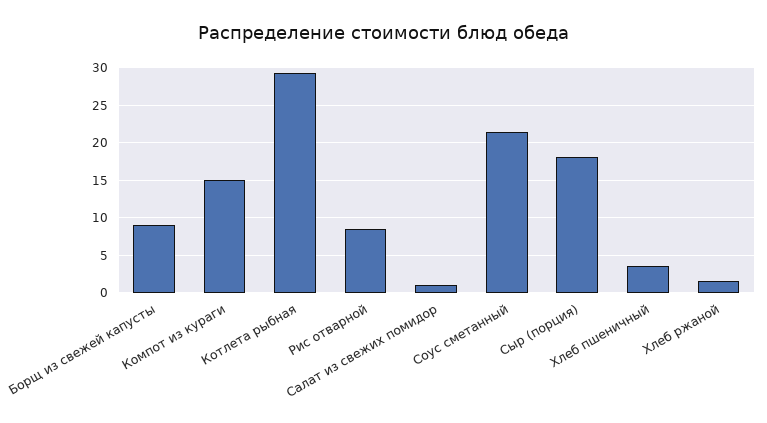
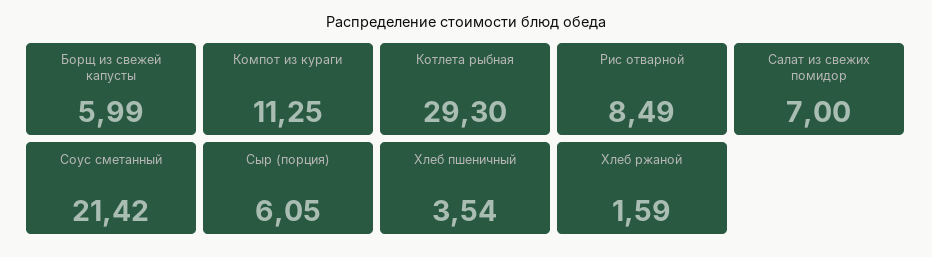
Борщ из свежей капусты: 9 -> 5.99
Компот из кураги: 15 -> 11.25
Салат из свежих помидор: 1 -> 7
Сыр (порция): 18 -> 6.05

